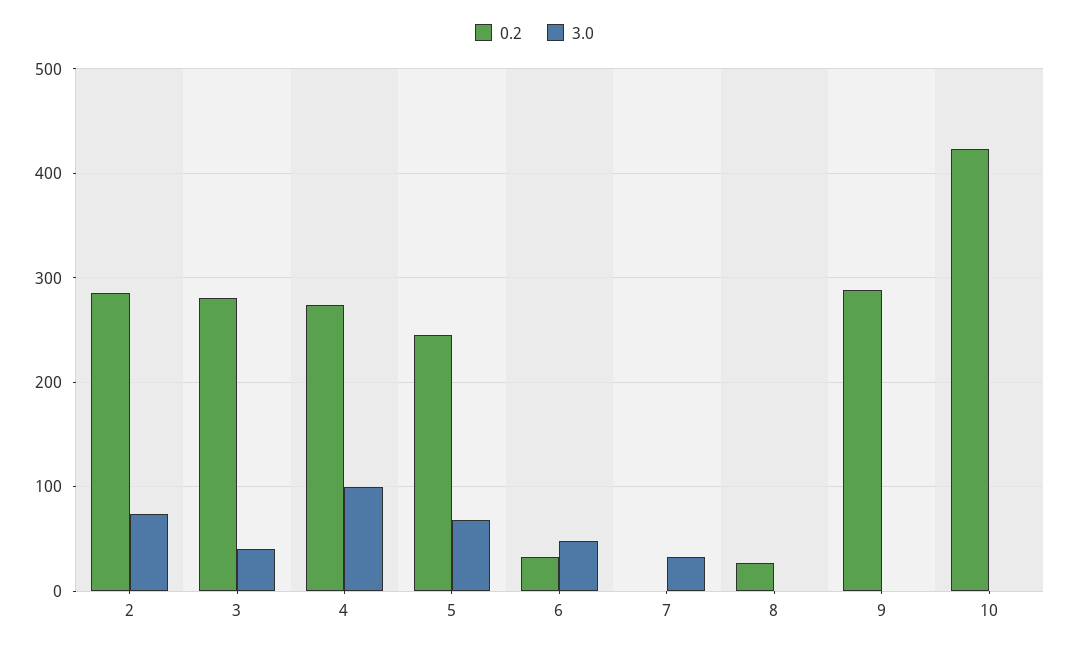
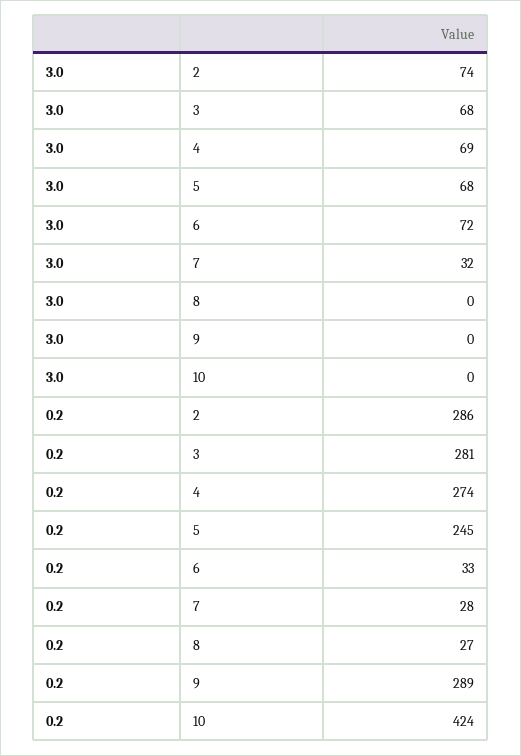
3.0, 3: 40 -> 68
3.0, 4: 100 -> 69
3.0, 6: 50 -> 72
0.2, 7: 0 -> 28

